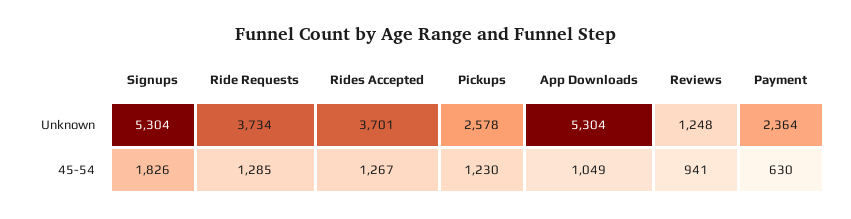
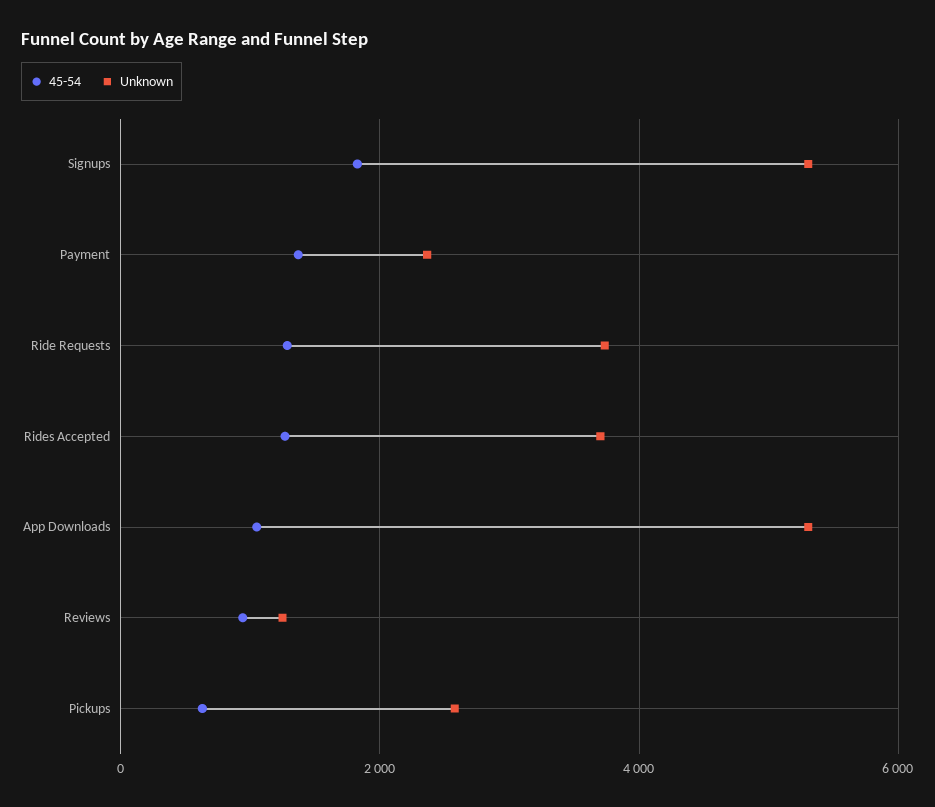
45-54, Pickups: 1230 -> 600
45-54, Payment: 630 -> 1400

